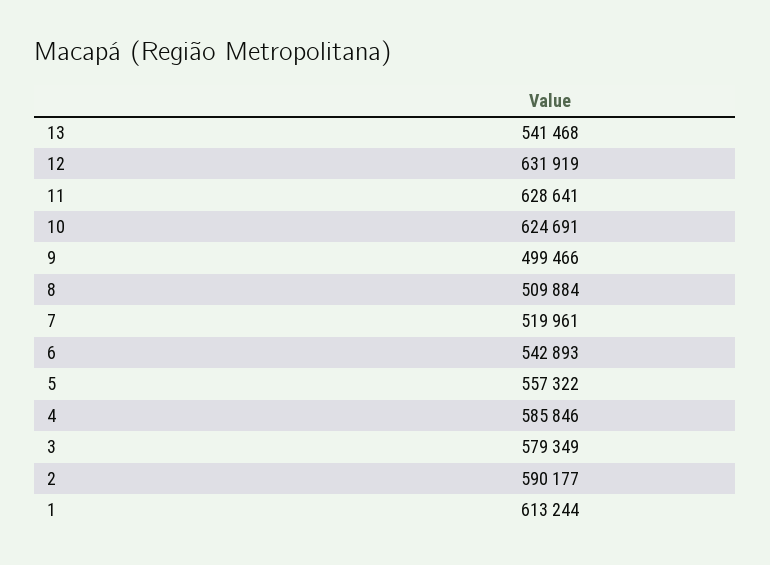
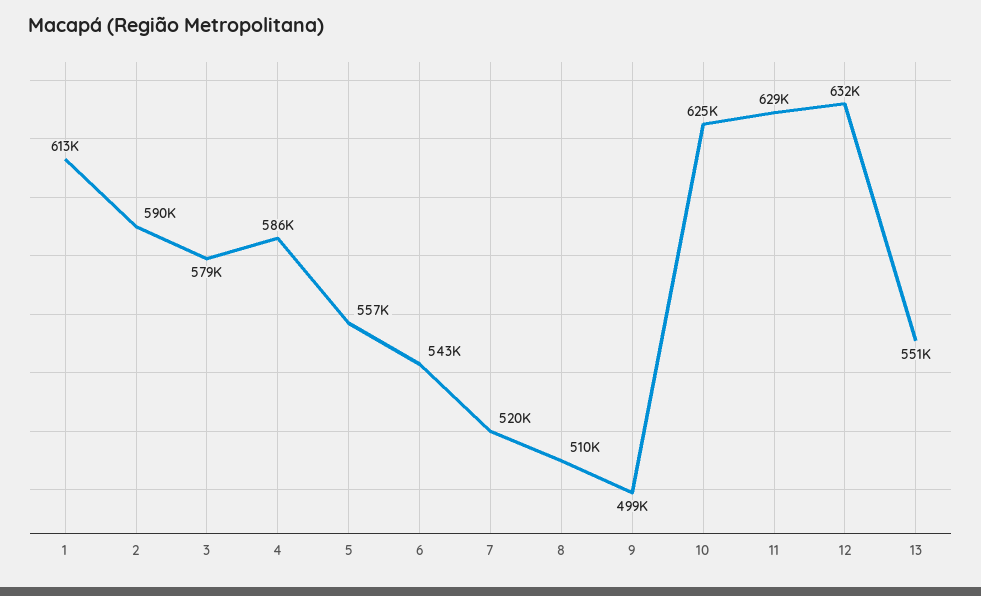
13: 541468 -> 551000

